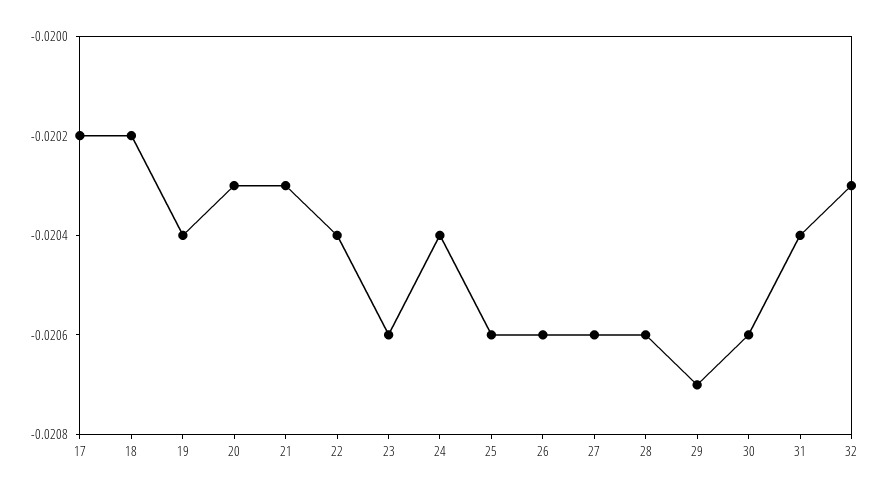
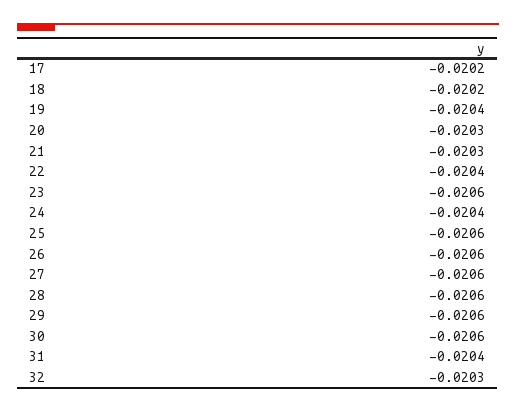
29: -0.0207 -> -0.0206

